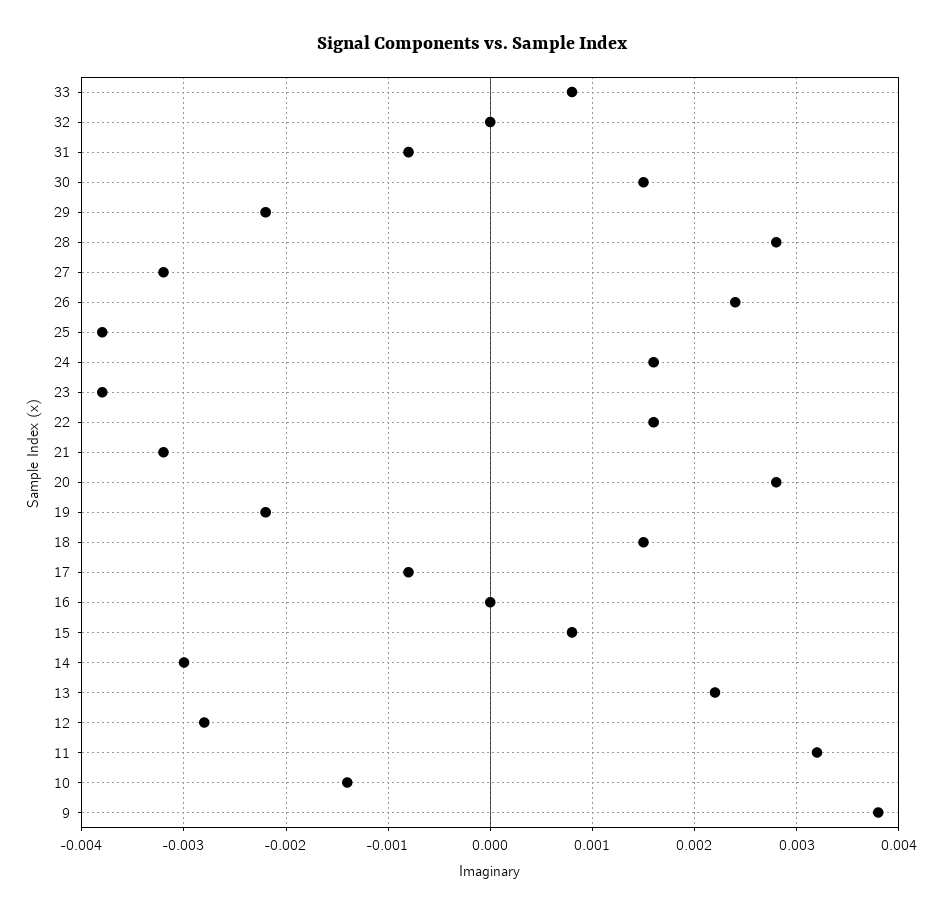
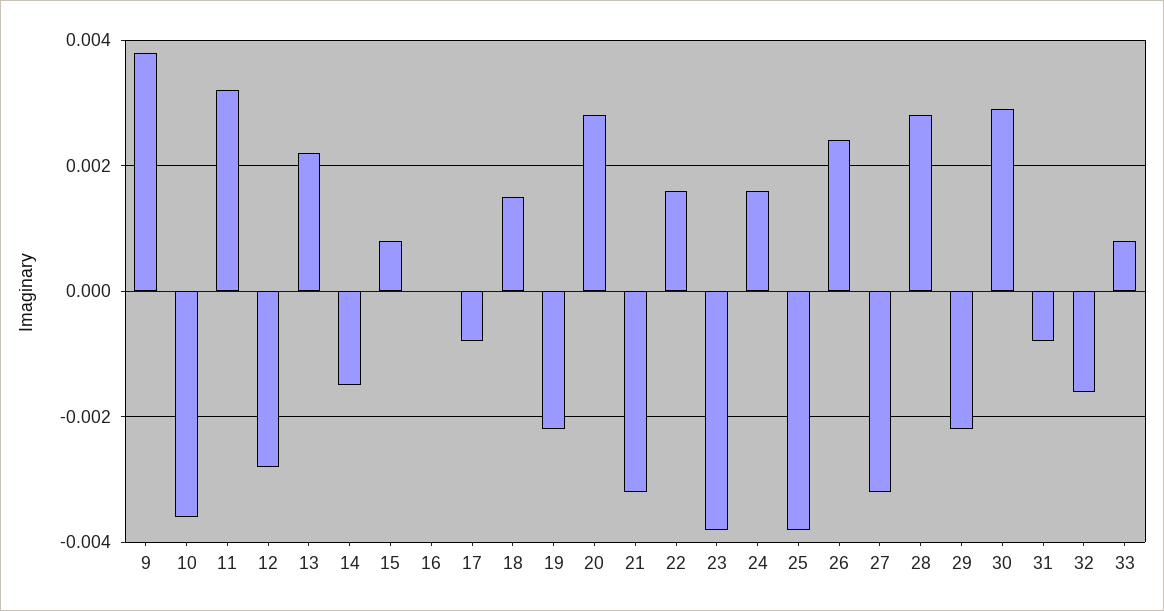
32: 0 -> -0.0015
30: 0.0015 -> 0.003
14: -0.003 -> -0.0015
10: -0.0014 -> -0.0035

